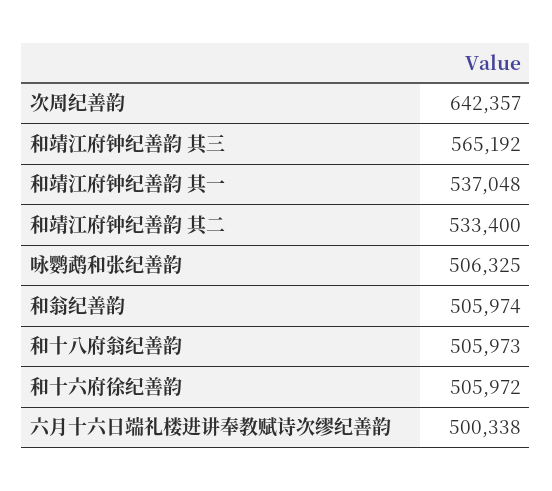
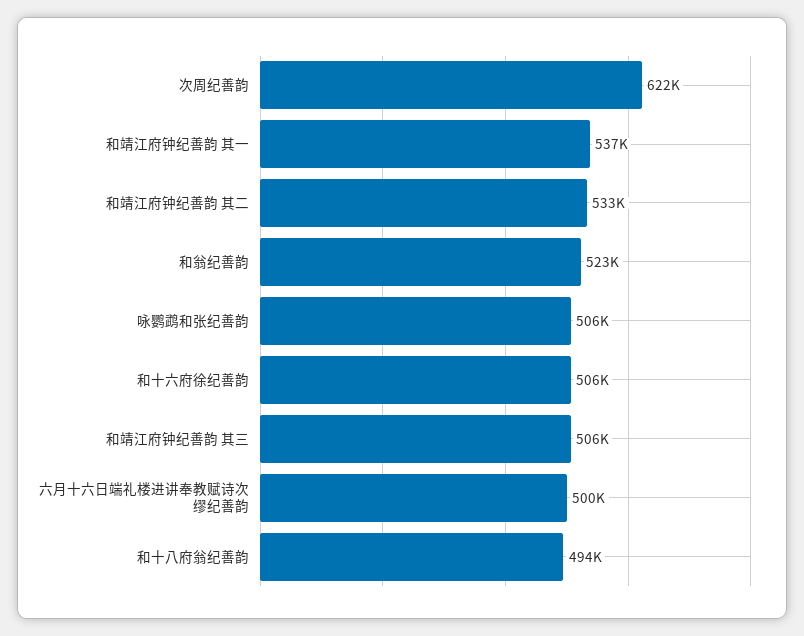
次周纪善韵: 642357 -> 622000
和靖江府钟纪善韵 其三: 565192 -> 506000
和翁纪善韵: 505974 -> 523000
和十八府翁纪善韵: 505973 -> 494000

